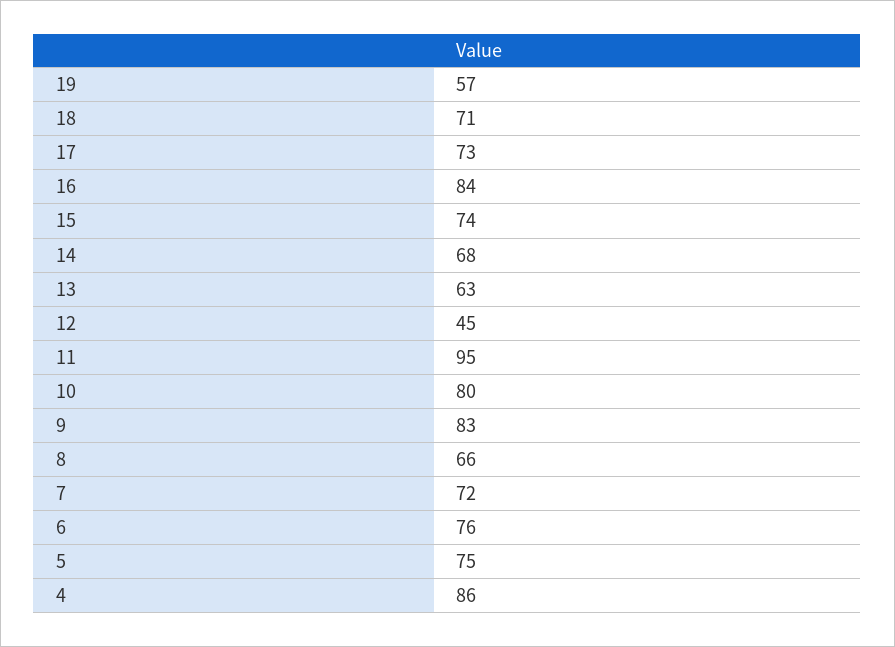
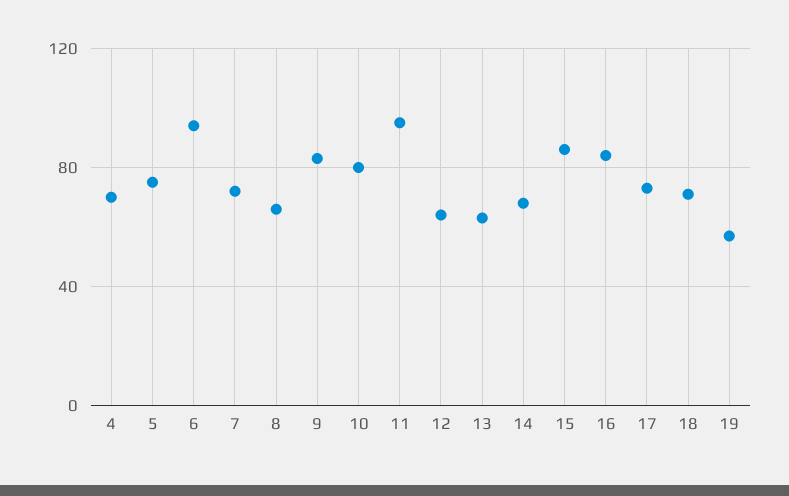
15: 74 -> 85
12: 45 -> 65
6: 76 -> 95
4: 86 -> 70

